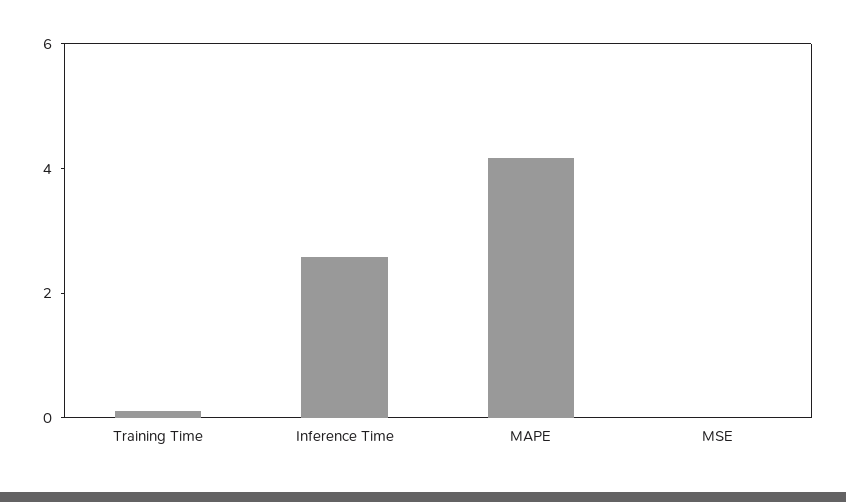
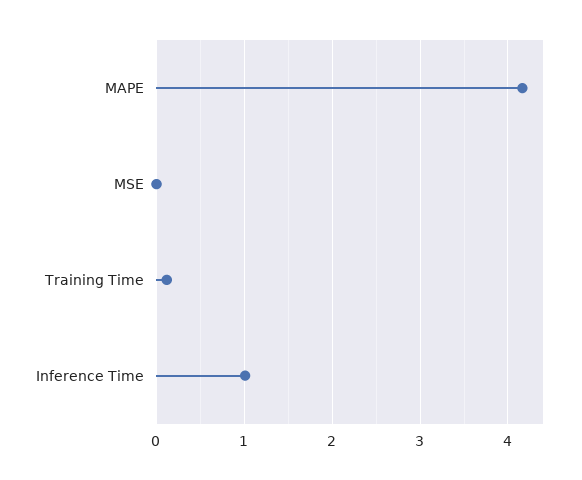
Inference Time: 2.5 -> 1

